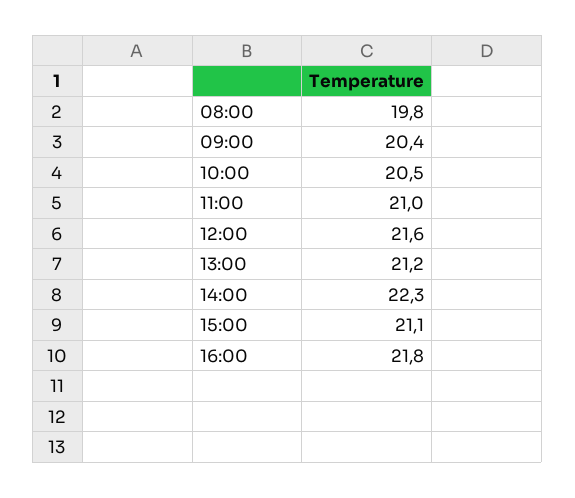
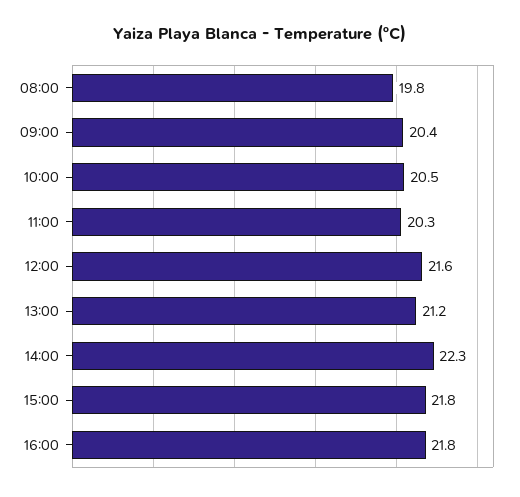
11:00: 21 -> 20.3
15:00: 21.1 -> 21.8

